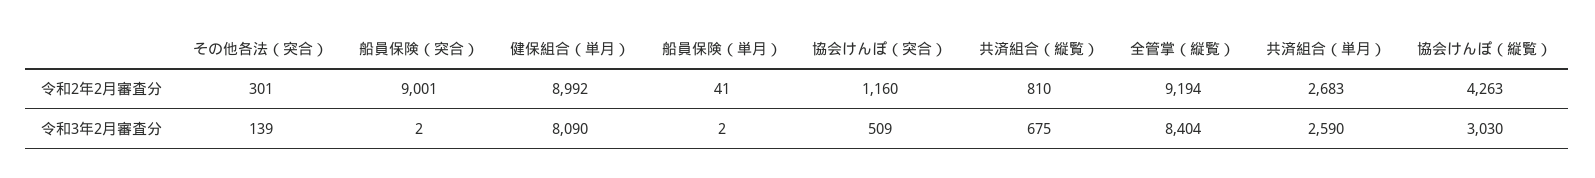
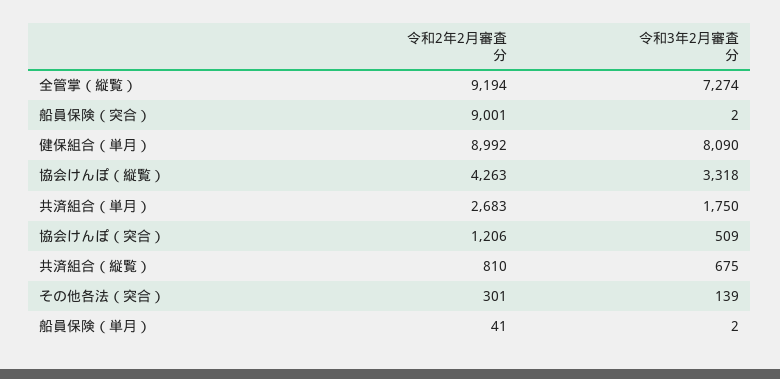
協会けんぽ（突合）, 令和2年2月審査分: 1160 -> 1206
全管掌（縦覧）, 令和3年2月審査分: 8404 -> 7274
共済組合（単月）, 令和3年2月審査分: 2590 -> 1750
協会けんぽ（縦覧）, 令和3年2月審査分: 3030 -> 3318

